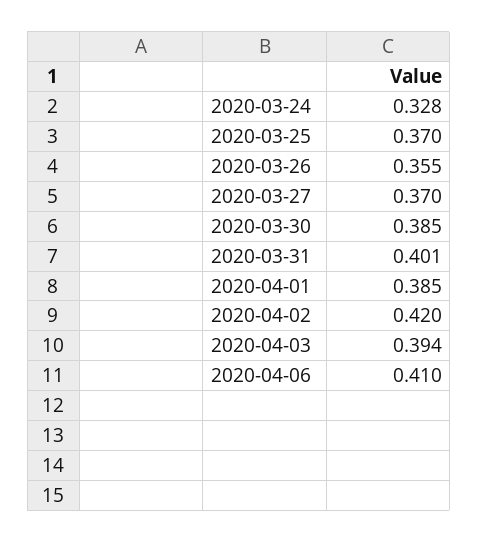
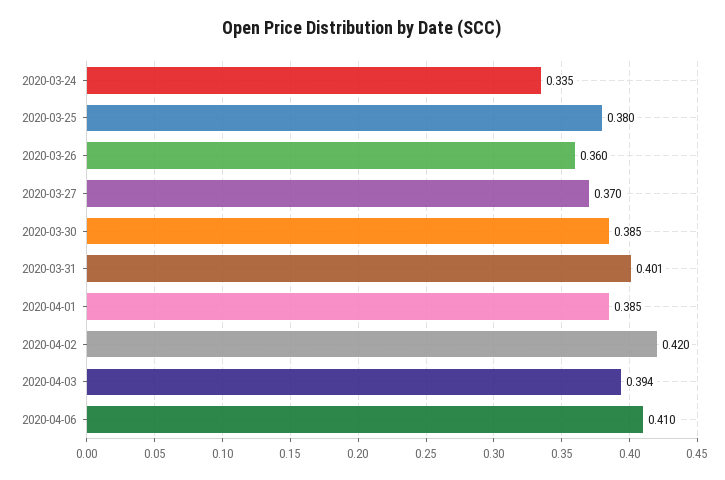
2020-03-24: 0.328 -> 0.335
2020-03-25: 0.37 -> 0.38
2020-03-26: 0.355 -> 0.36

